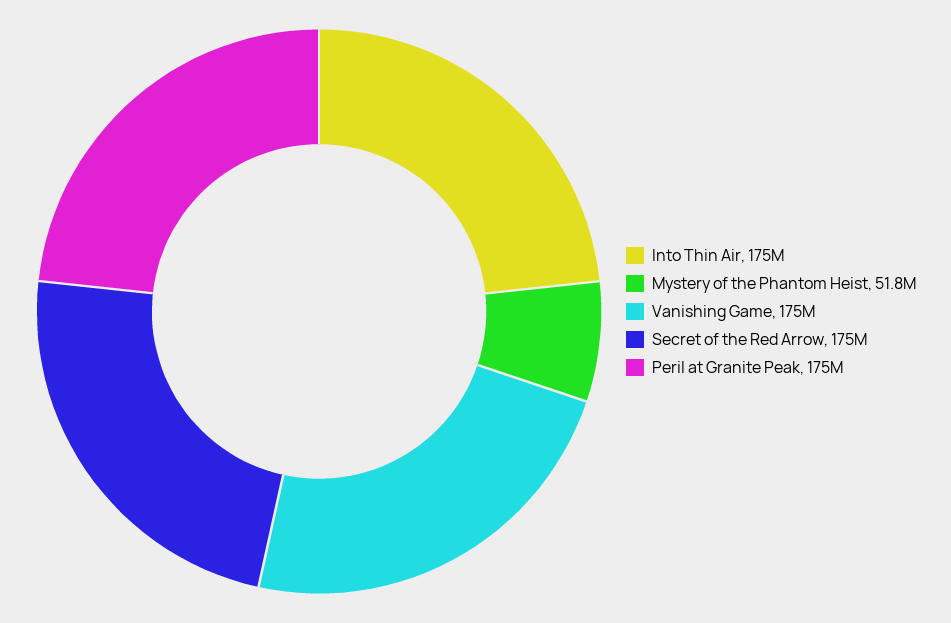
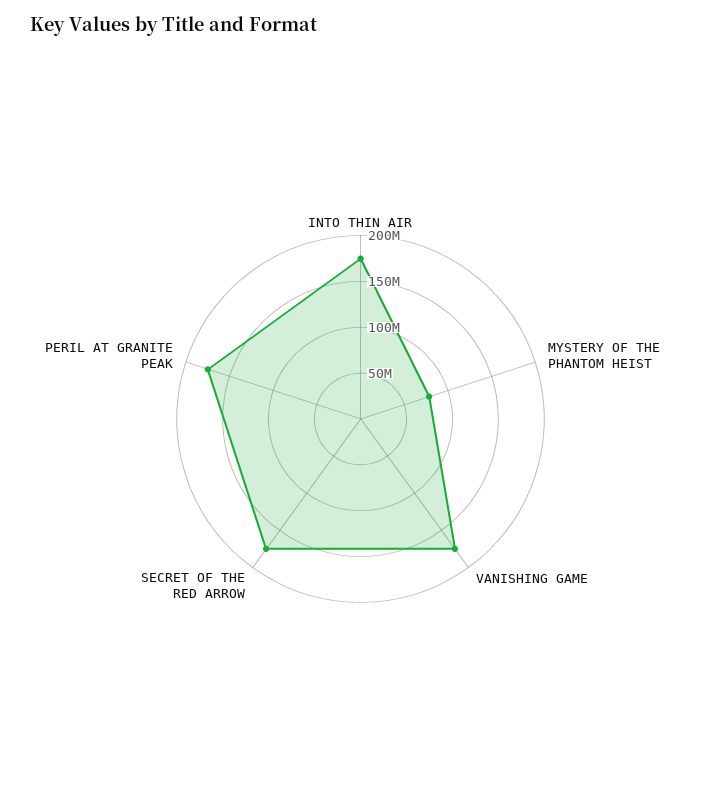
Mystery of the Phantom Heist: 51800000 -> 80000000

